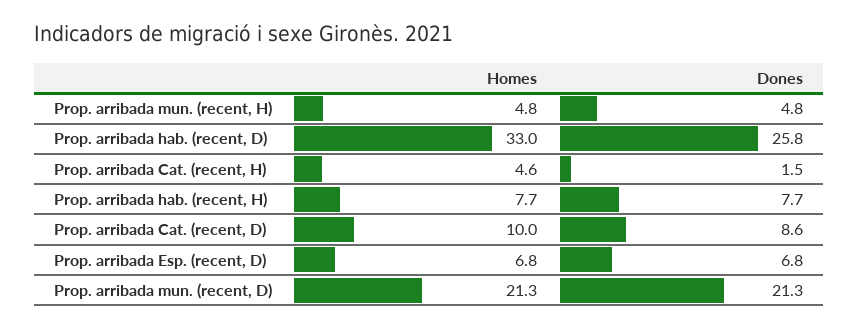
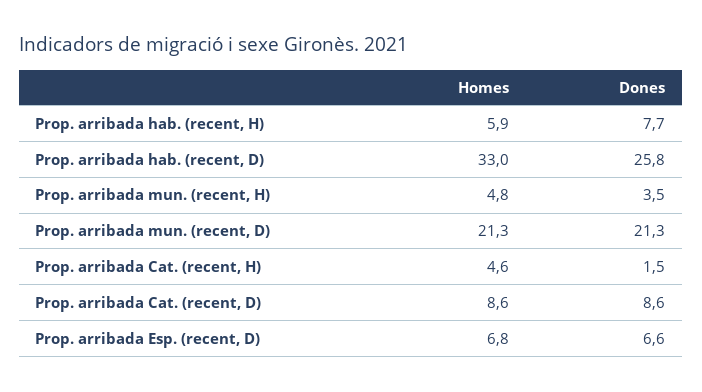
Dones, Prop. arribada mun. (recent, H): 4.8 -> 3.5
Homes, Prop. arribada hab. (recent, H): 7.7 -> 5.9
Homes, Prop. arribada Cat. (recent, D): 10 -> 8.6
Dones, Prop. arribada Esp. (recent, D): 6.8 -> 6.6

